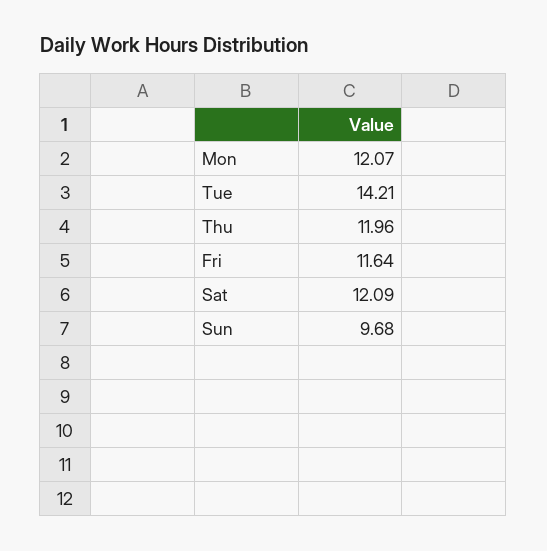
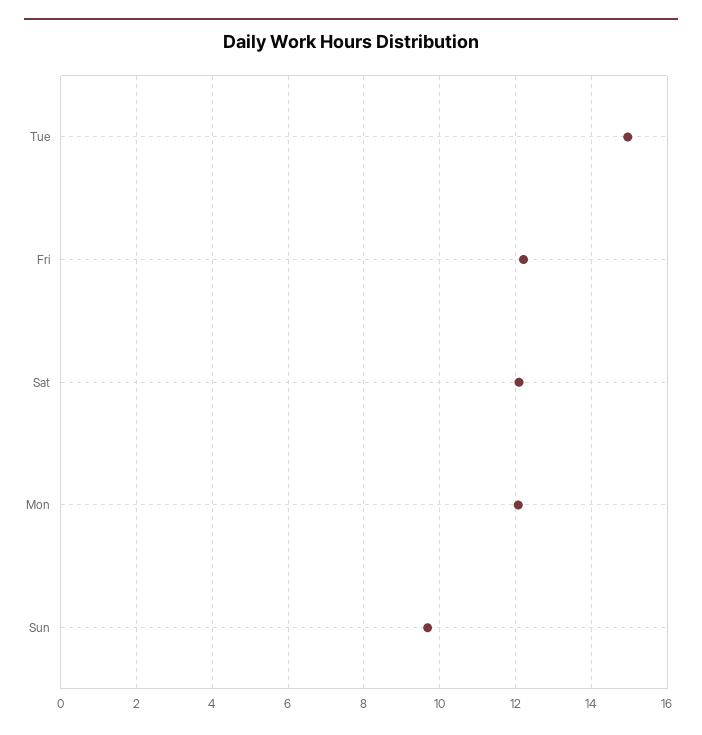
Tue: 14.21 -> 15
Thu: 11.96 -> none
Fri: 11.64 -> 12.2

